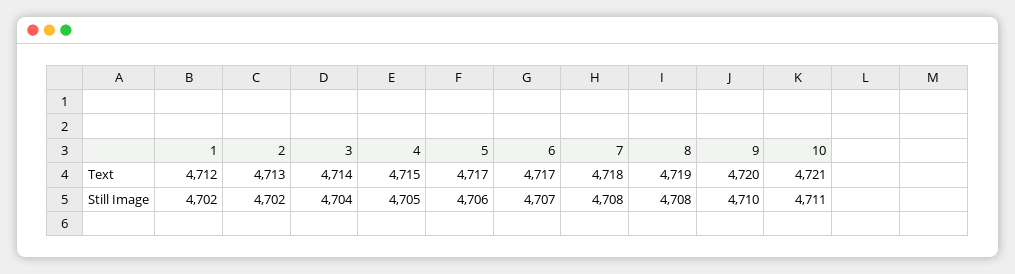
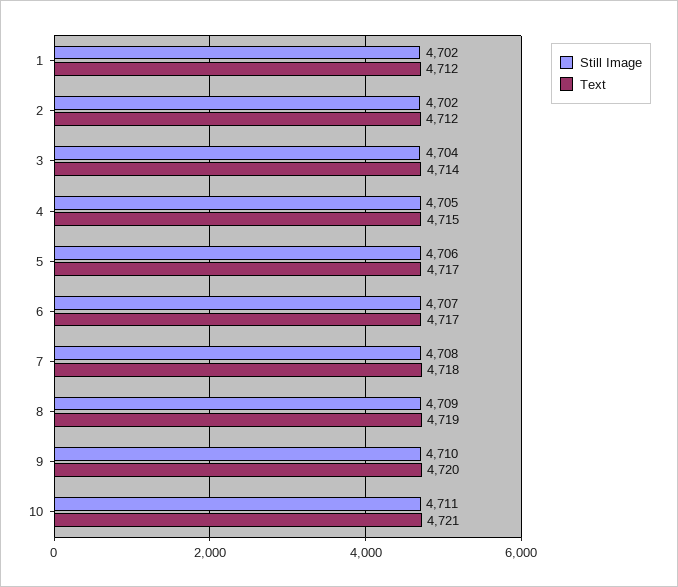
Text, 2: 4713 -> 4712
Still Image, 8: 4708 -> 4709

